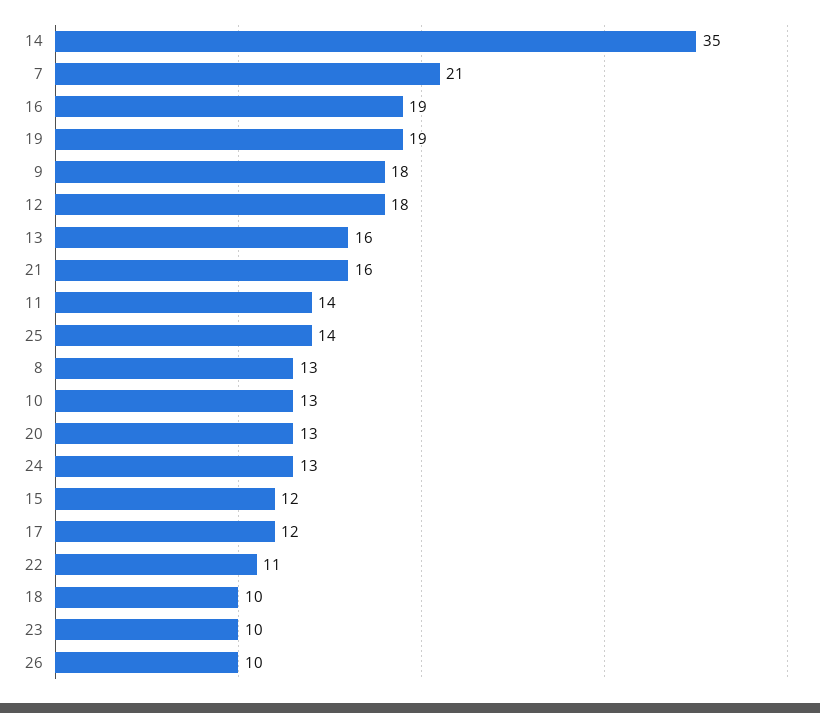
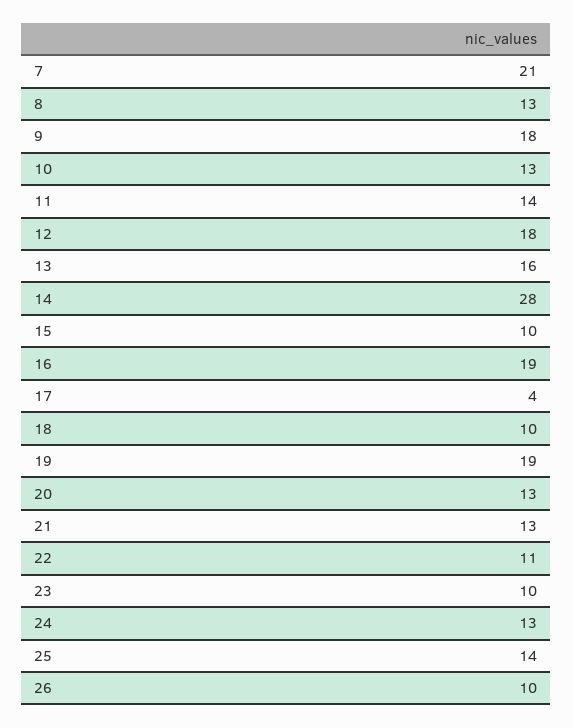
14: 35 -> 28
21: 16 -> 13
15: 12 -> 10
17: 12 -> 4

